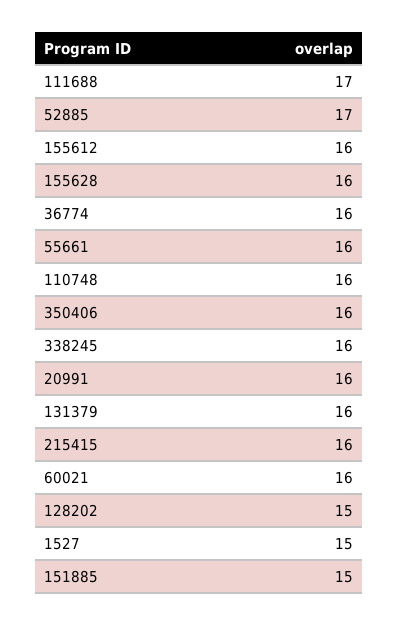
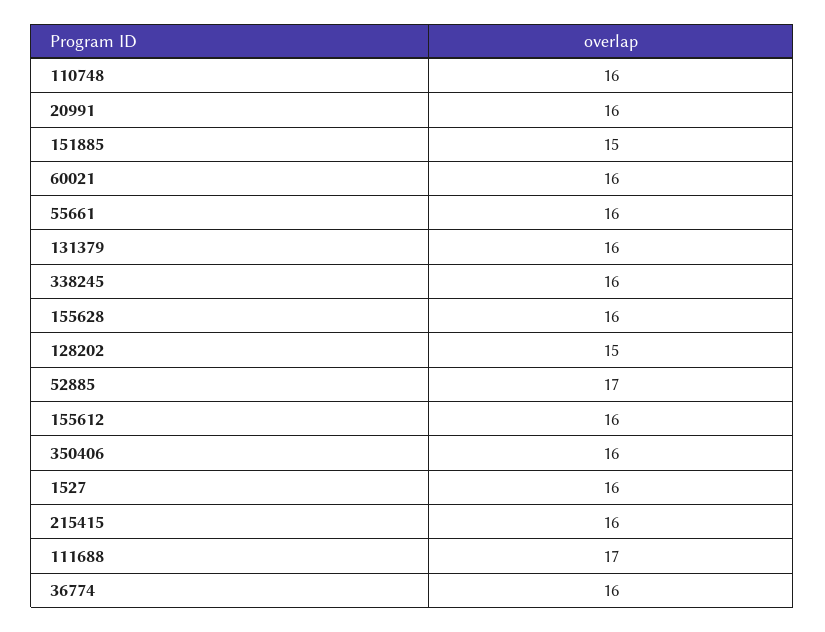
1527: 15 -> 16

